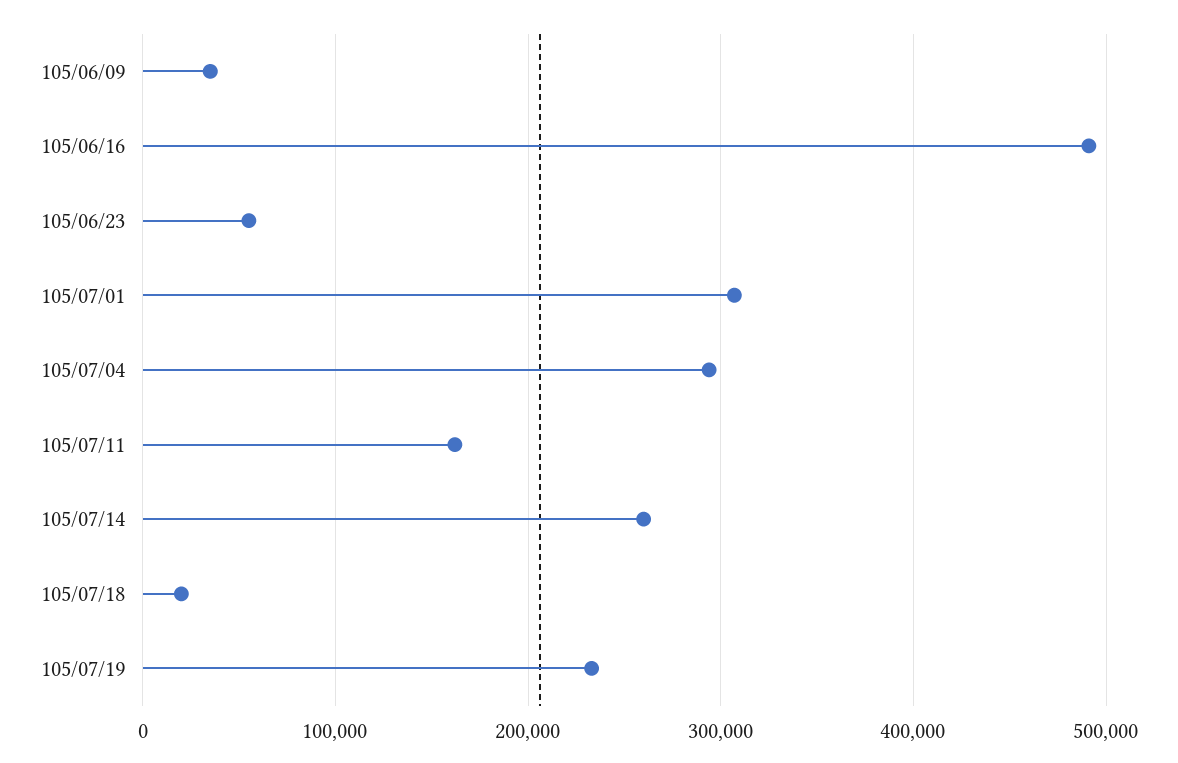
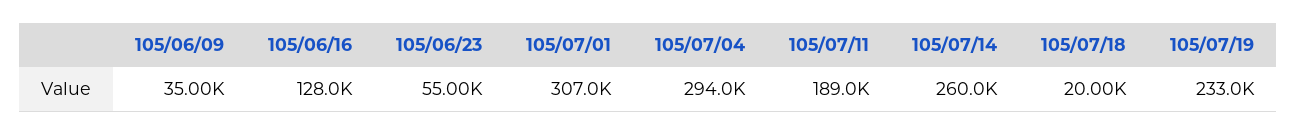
105/06/16: 490000 -> 128000
105/07/11: 160000 -> 189000

